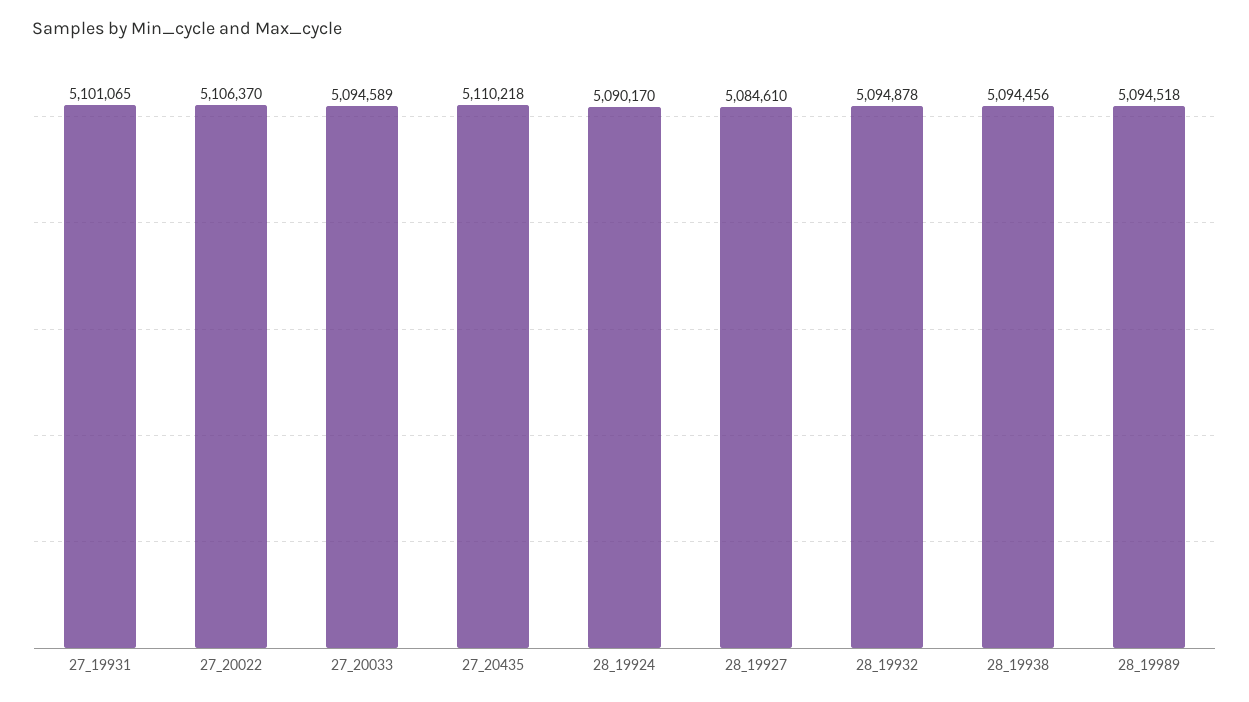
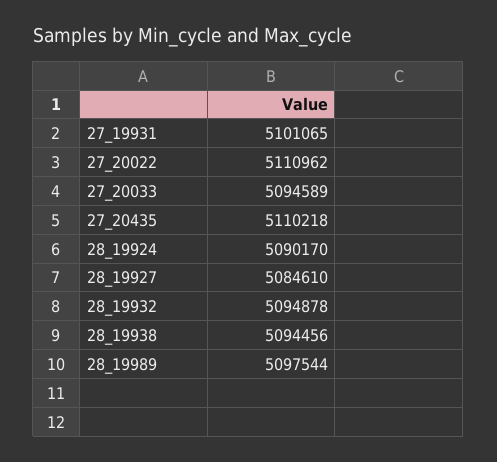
27_20022: 5106370 -> 5110962
28_19989: 5094518 -> 5097544

